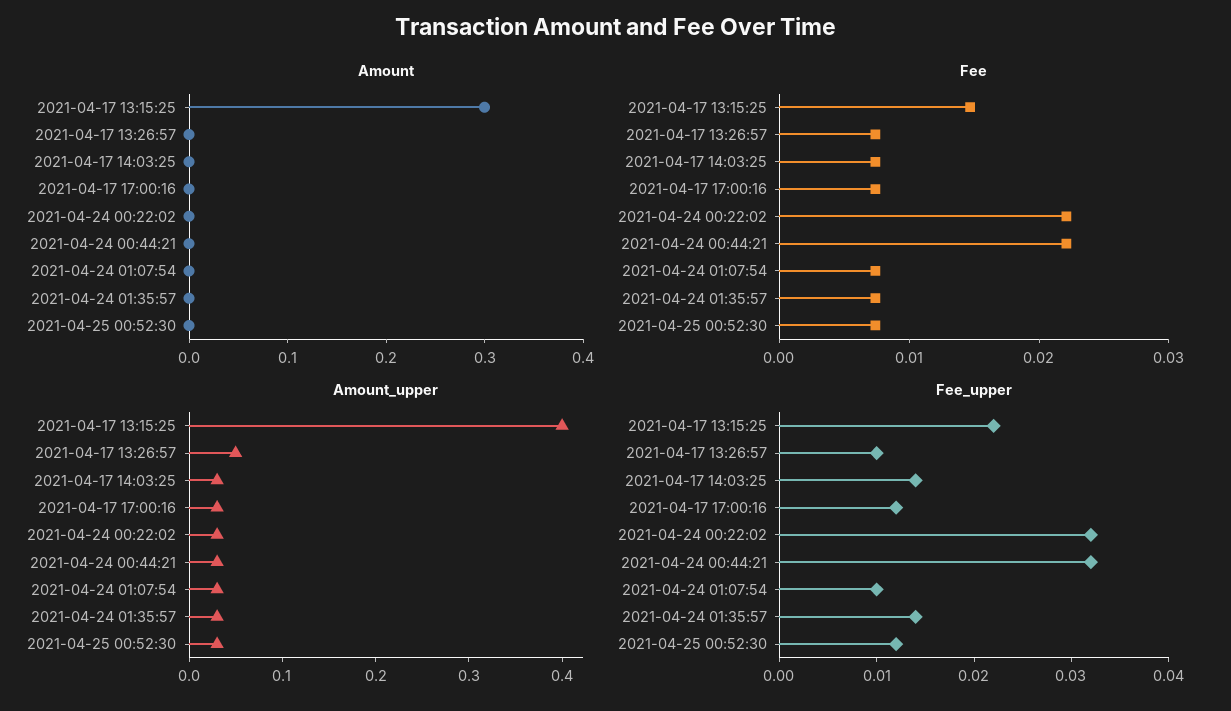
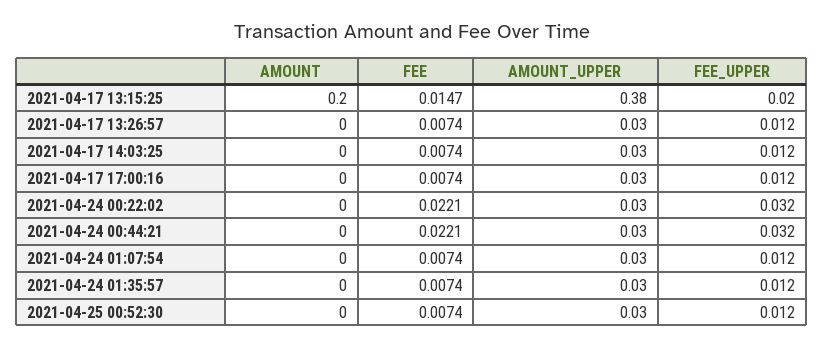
Amount, 2021-04-17 13:15:25: 0.3 -> 0.2
Amount_upper, 2021-04-17 13:15:25: 0.4 -> 0.38
Amount_upper, 2021-04-17 13:26:57: 0.05 -> 0.03
Fee_upper, 2021-04-17 13:15:25: 0.022 -> 0.02
Fee_upper, 2021-04-17 13:26:57: 0.01 -> 0.012
Fee_upper, 2021-04-17 14:03:25: 0.014 -> 0.012
Fee_upper, 2021-04-24 01:07:54: 0.01 -> 0.012
Fee_upper, 2021-04-24 01:35:57: 0.014 -> 0.012

